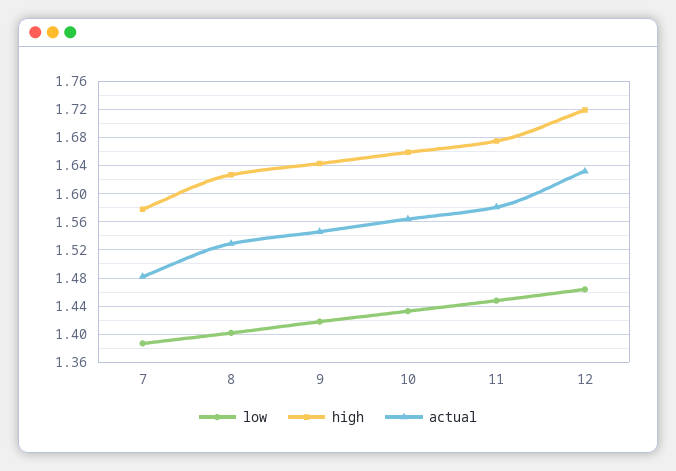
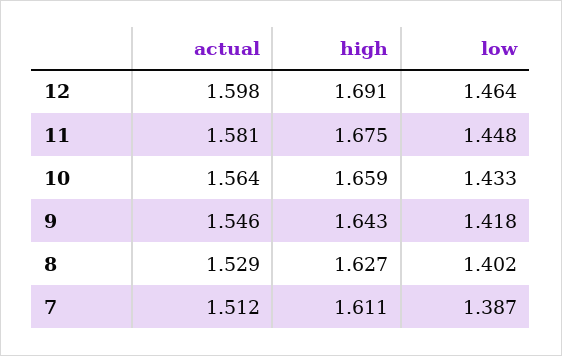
high, 7: 1.58 -> 1.611
actual, 7: 1.48 -> 1.512
high, 12: 1.72 -> 1.691
actual, 12: 1.63 -> 1.598

